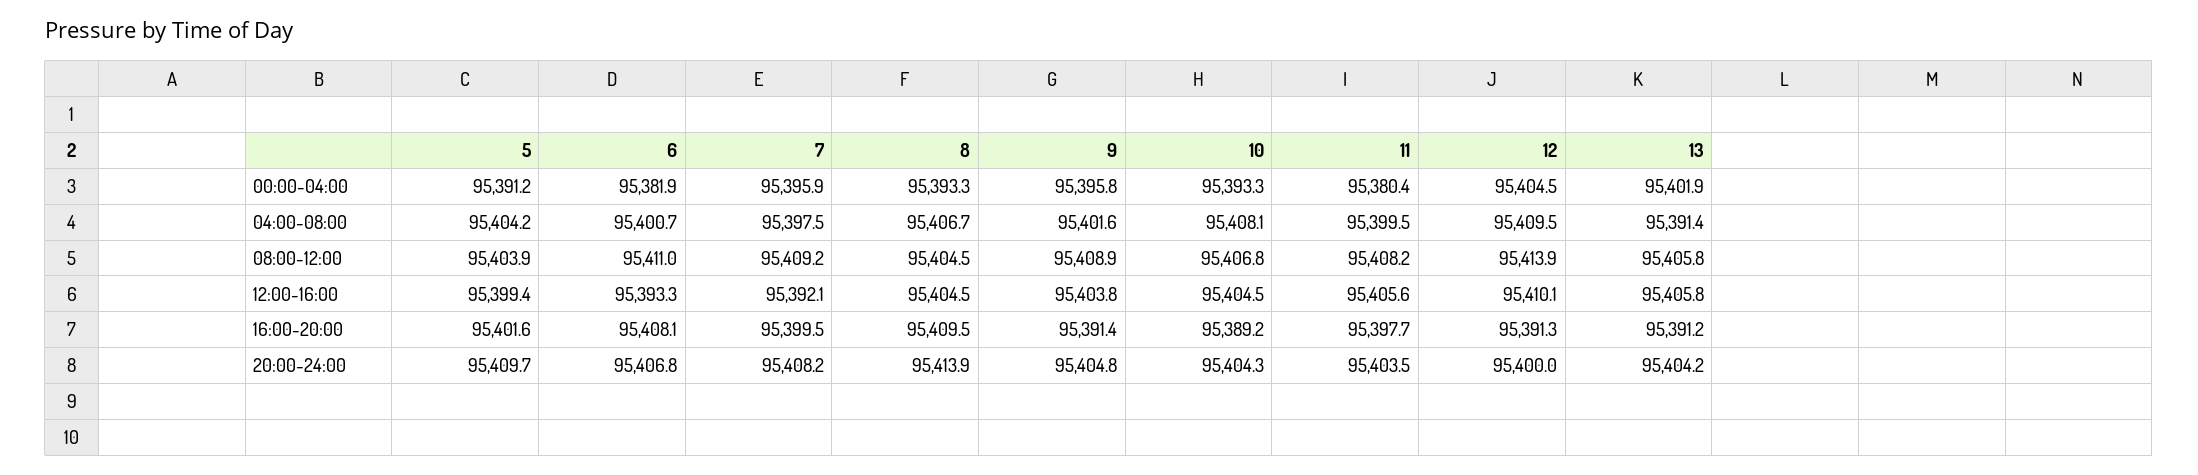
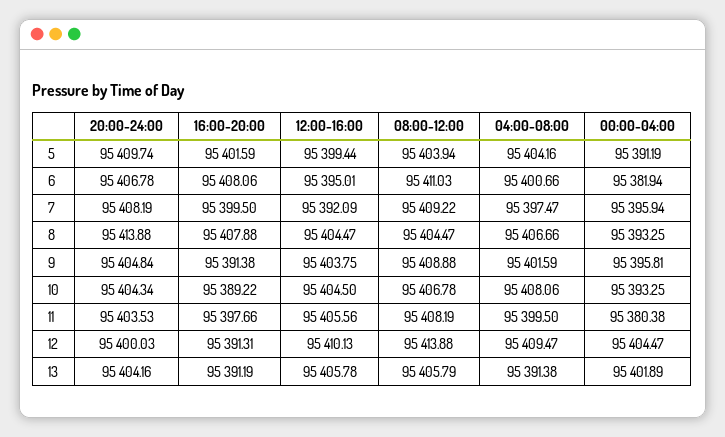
6, 12:00-16:00: 95393.3 -> 95395.01
8, 16:00-20:00: 95409.5 -> 95407.88

